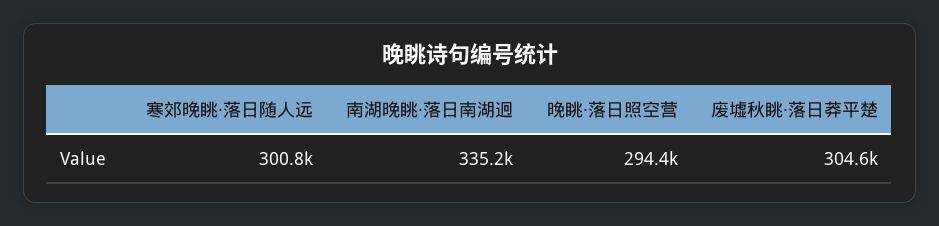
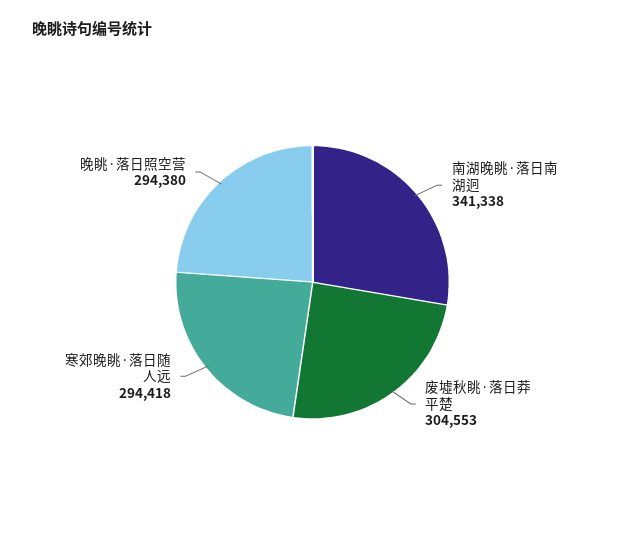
寒郊晚眺·落日随人远: 300800 -> 294418
南湖晚眺·落日南湖迥: 335200 -> 341338

